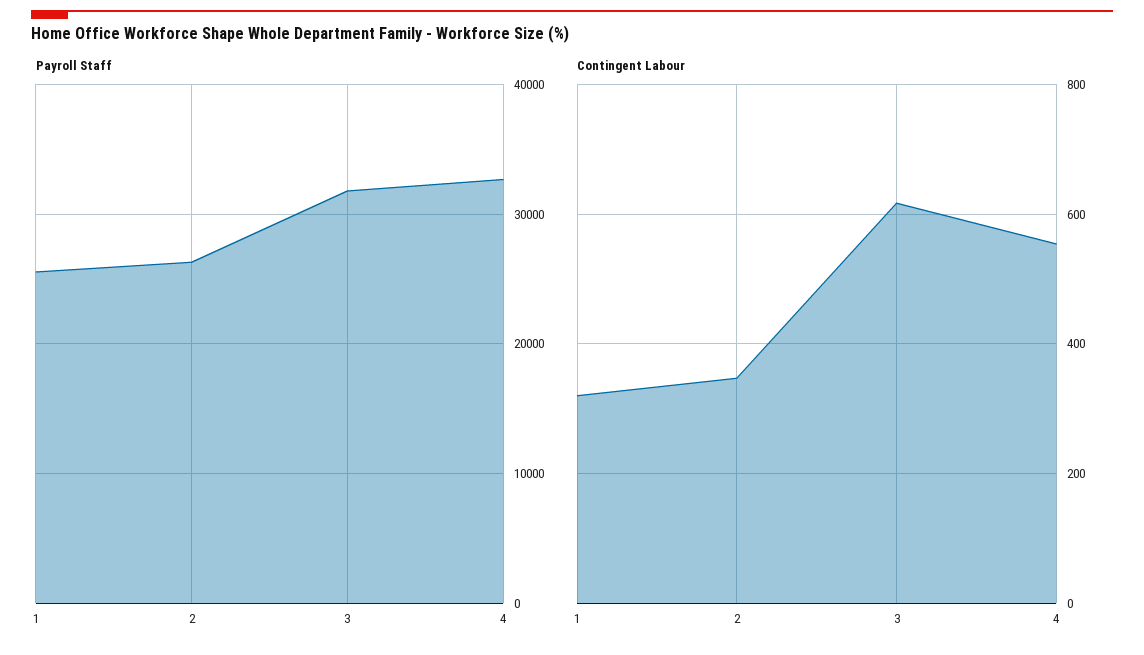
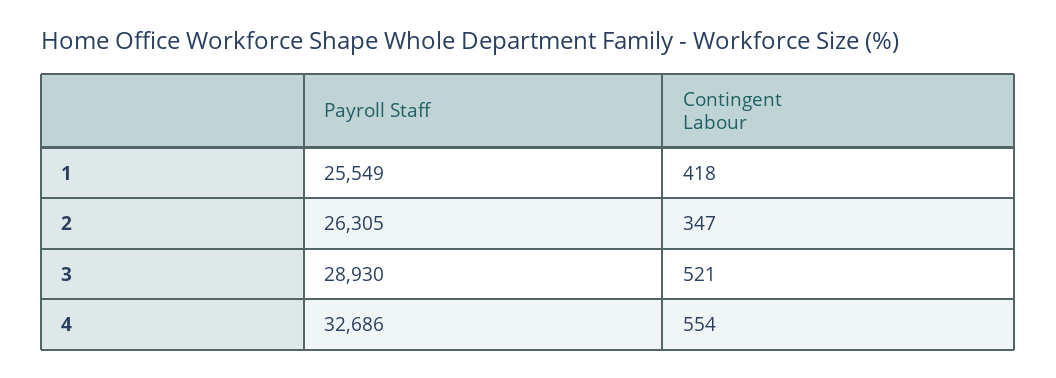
Payroll Staff, 3: 32000 -> 28930
Contingent Labour, 1: 320 -> 418
Contingent Labour, 3: 620 -> 521

